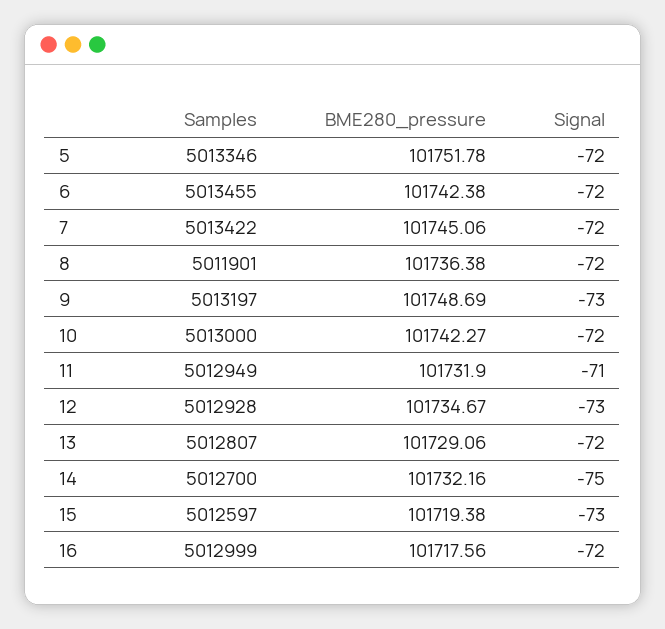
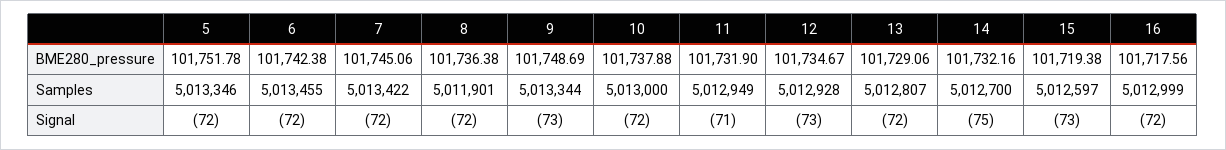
Samples, 9: 5013197 -> 5013344
BME280_pressure, 10: 101742.27 -> 101737.88

